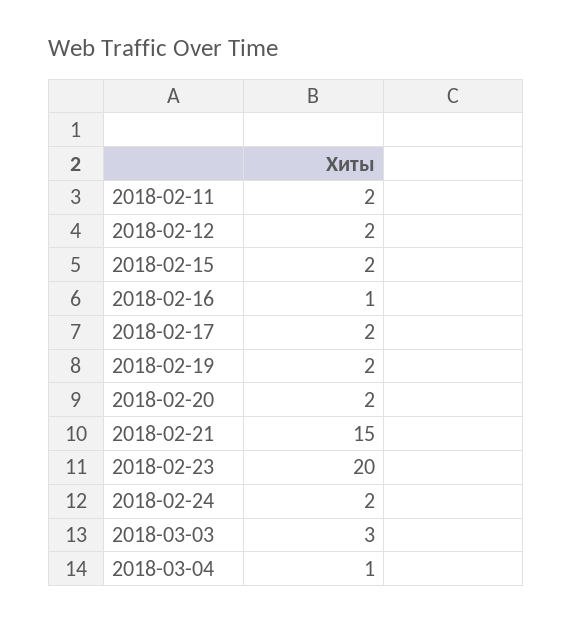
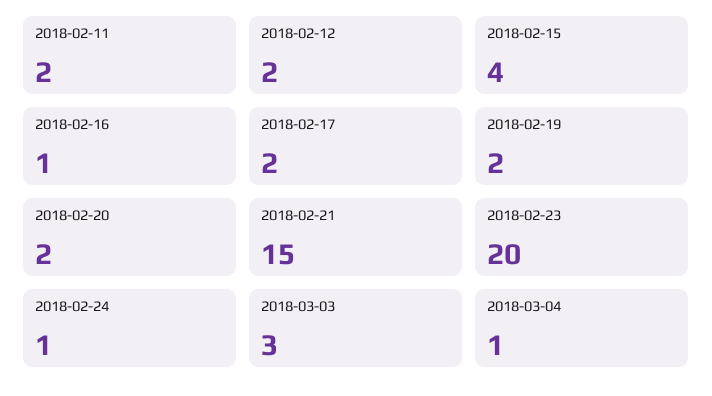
2018-02-15: 2 -> 4
2018-02-24: 2 -> 1

